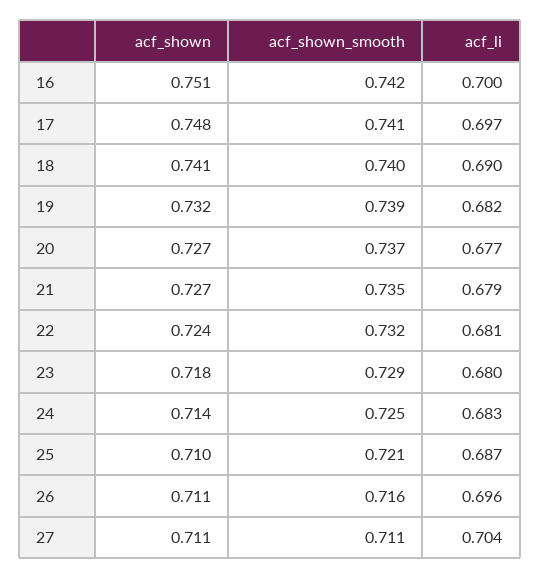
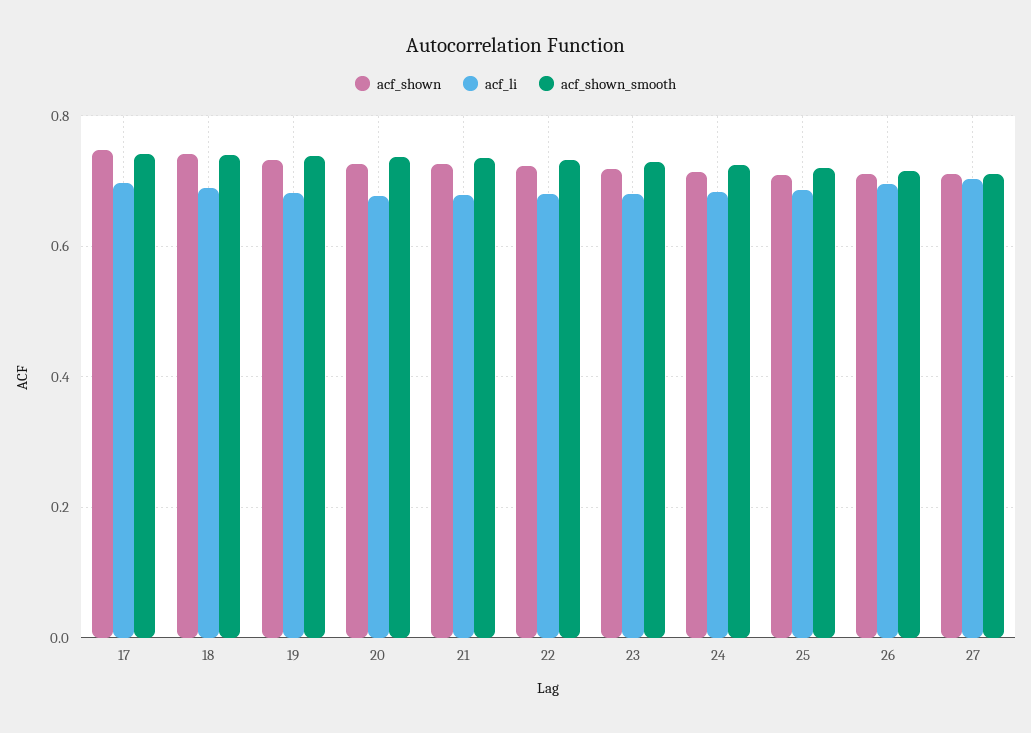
acf_shown, 16: 0.751 -> none
acf_shown_smooth, 16: 0.742 -> none
acf_li, 16: 0.7 -> none

